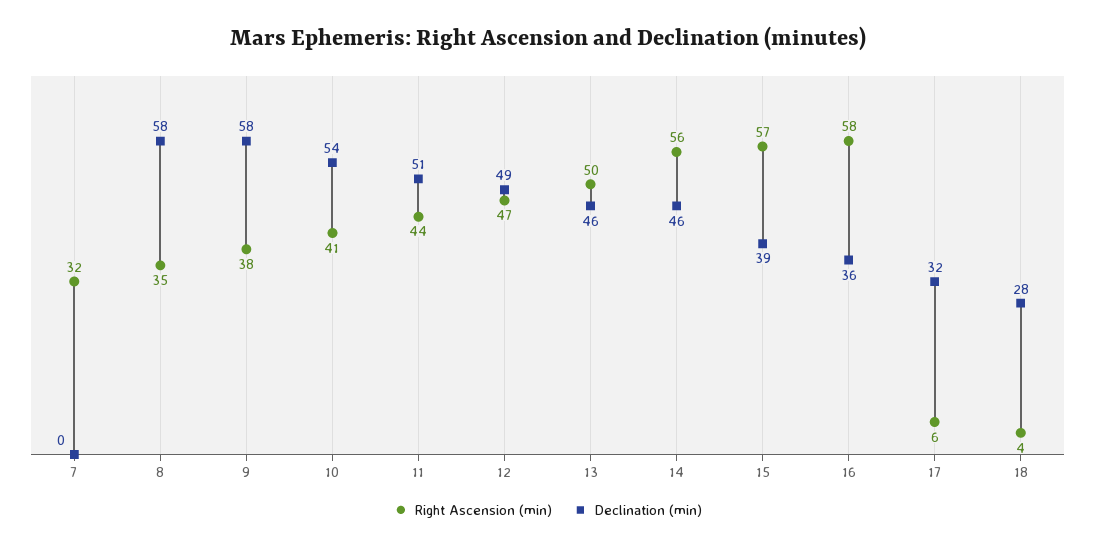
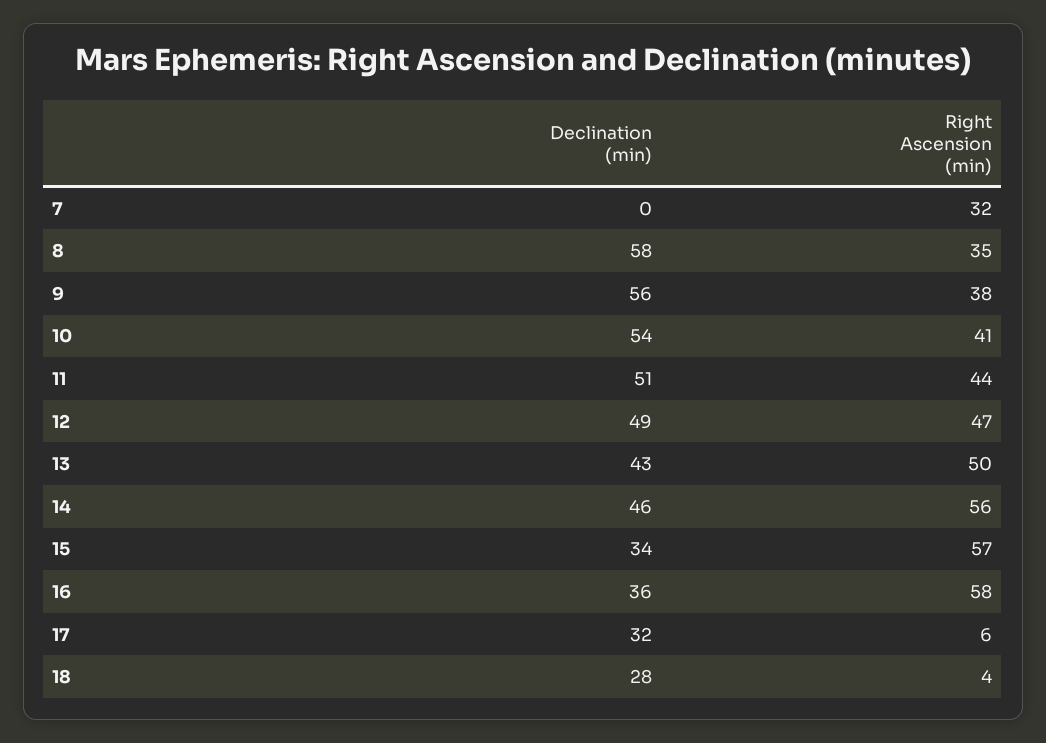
Declination (min), 9: 58 -> 56
Declination (min), 13: 46 -> 43
Declination (min), 15: 39 -> 34

